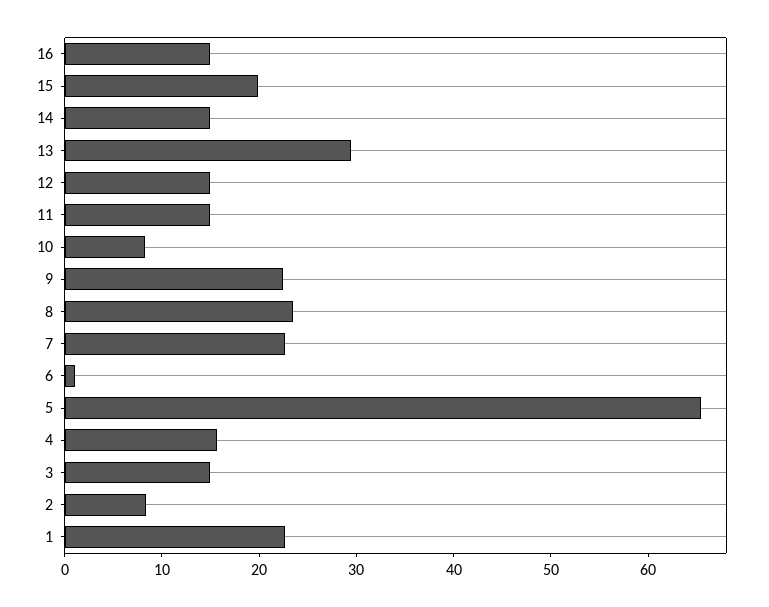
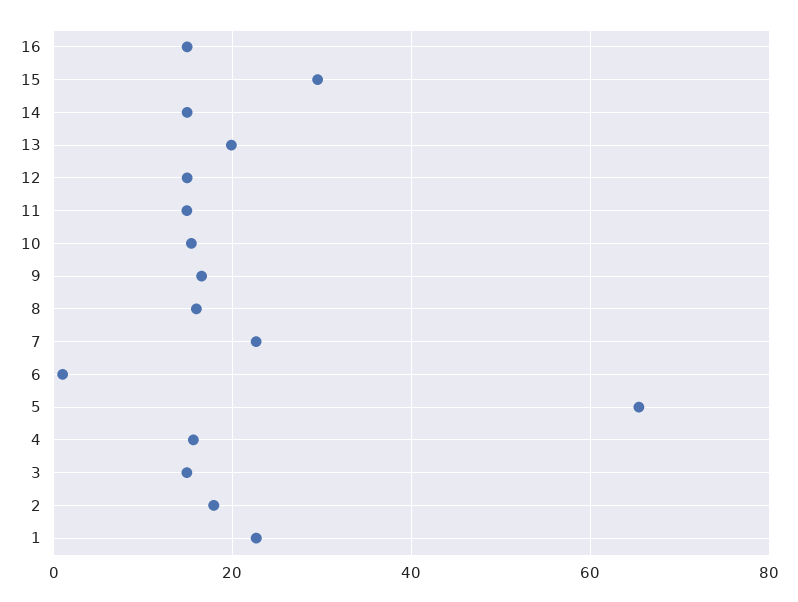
15: 20 -> 30
13: 30 -> 20
10: 8 -> 16
9: 22 -> 16
8: 24 -> 16
2: 8 -> 18

